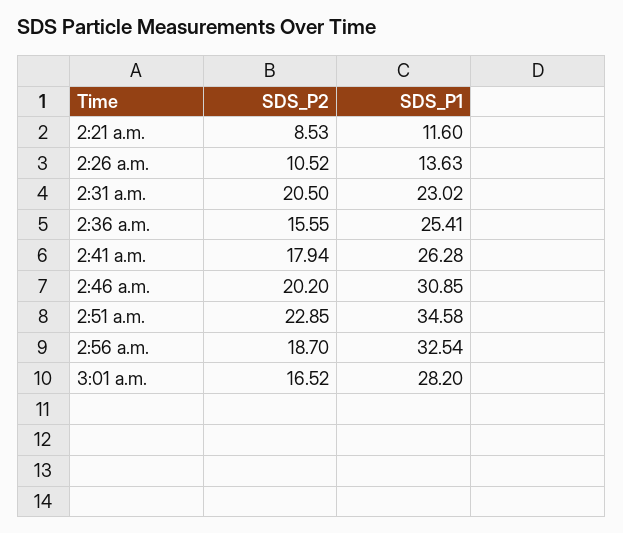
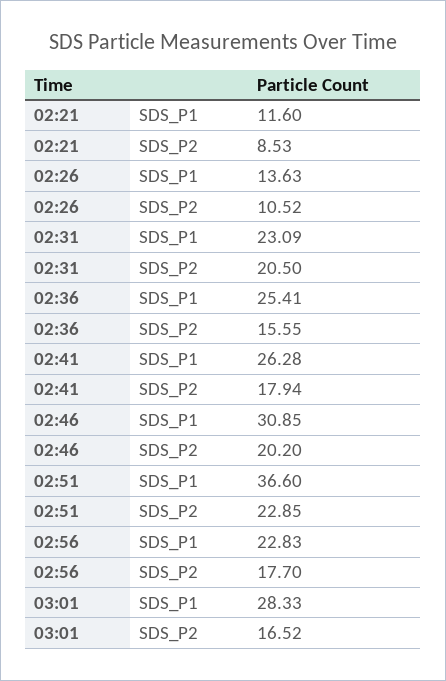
SDS_P1, 2:31 a.m.: 23.02 -> 23.09
SDS_P1, 2:51 a.m.: 34.58 -> 36.6
SDS_P2, 2:56 a.m.: 18.7 -> 17.7
SDS_P1, 2:56 a.m.: 32.54 -> 22.83
SDS_P1, 3:01 a.m.: 28.2 -> 28.33

